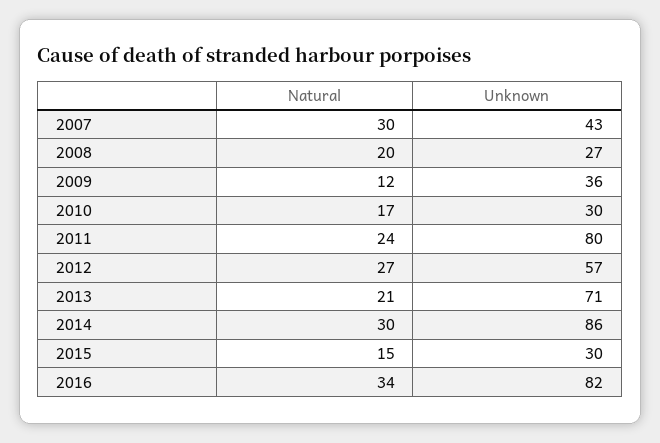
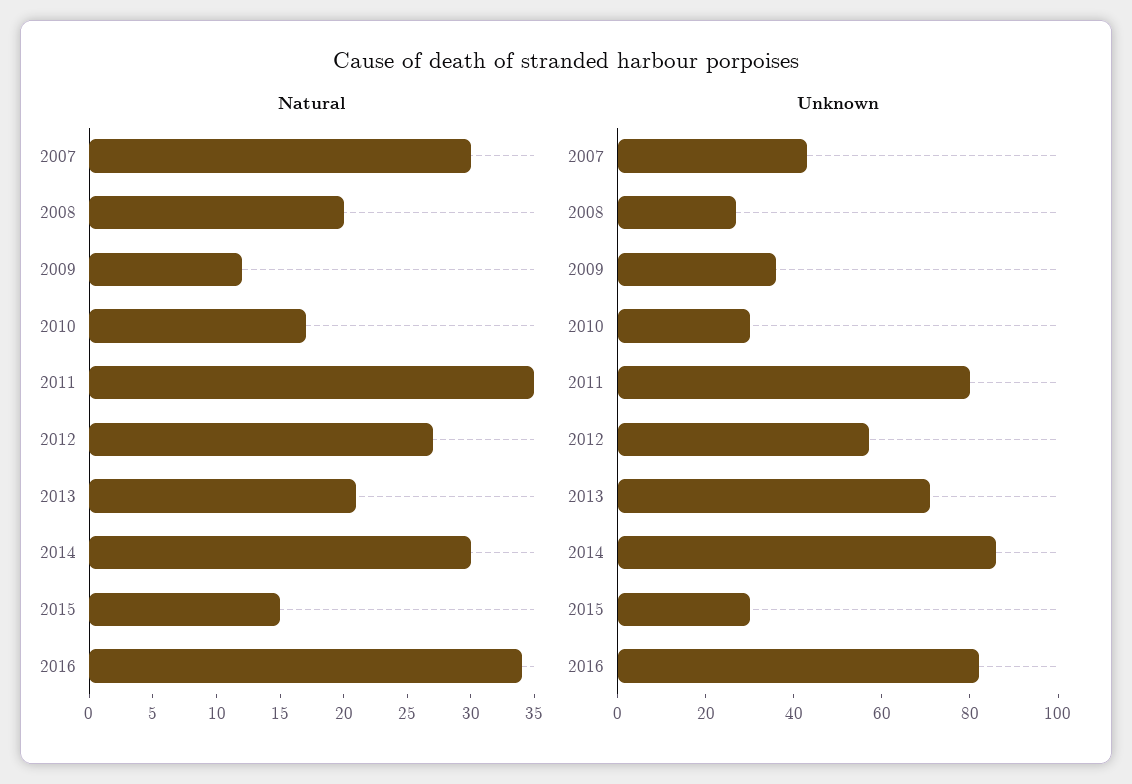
Natural, 2011: 24 -> 35

